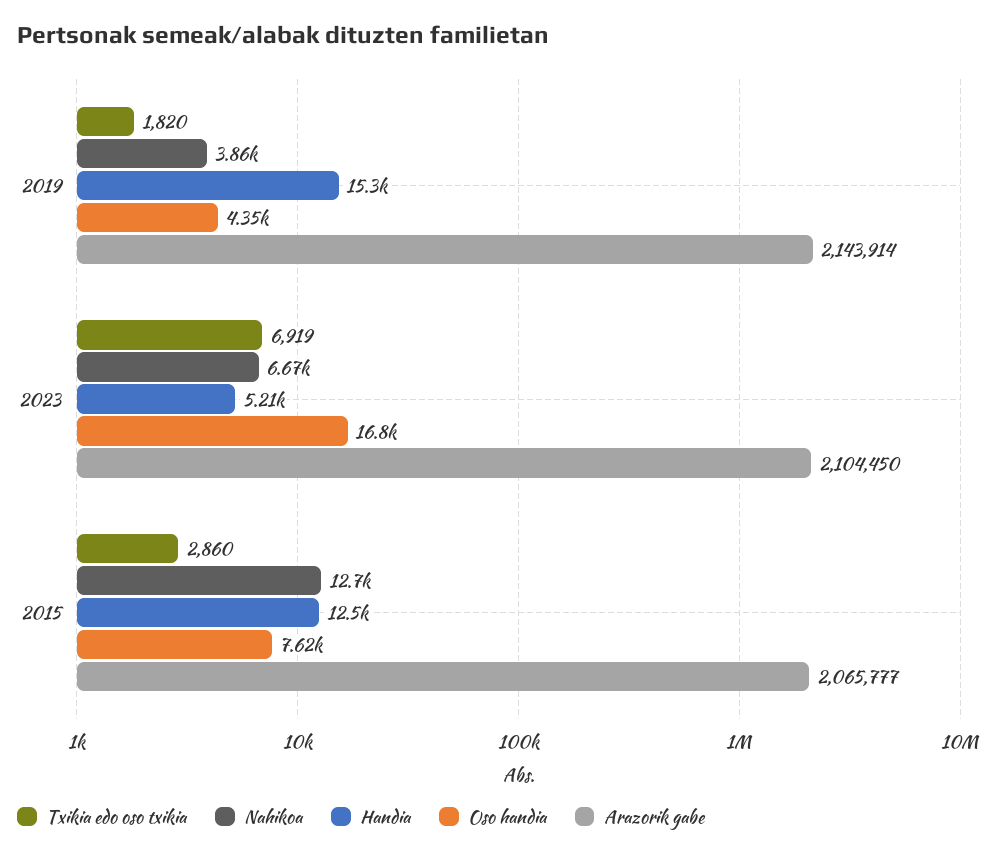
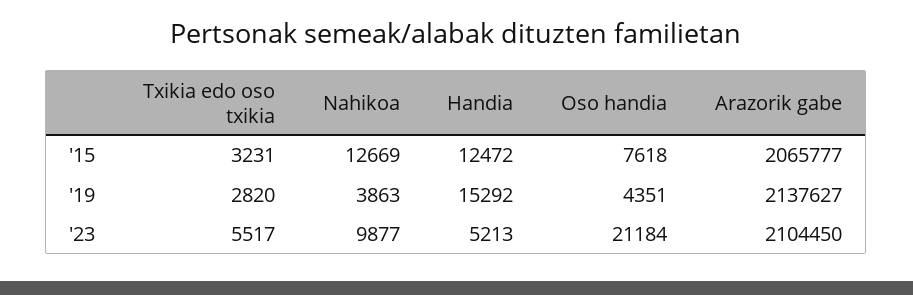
Txikia edo oso txikia, 2019: 1820 -> 2820
Arazorik gabe, 2019: 2143914 -> 2137627
Txikia edo oso txikia, 2023: 6919 -> 5517
Nahikoa, 2023: 6670 -> 9877
Oso handia, 2023: 16800 -> 21184
Txikia edo oso txikia, 2015: 2860 -> 3231

